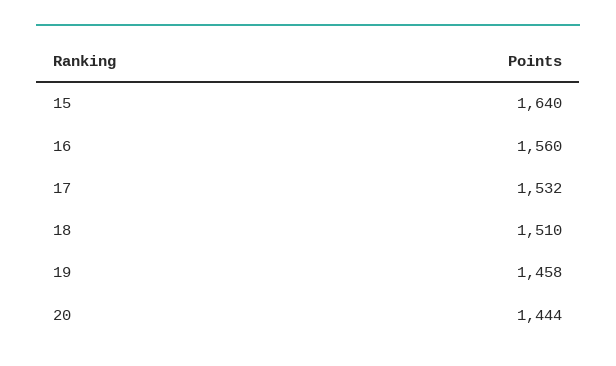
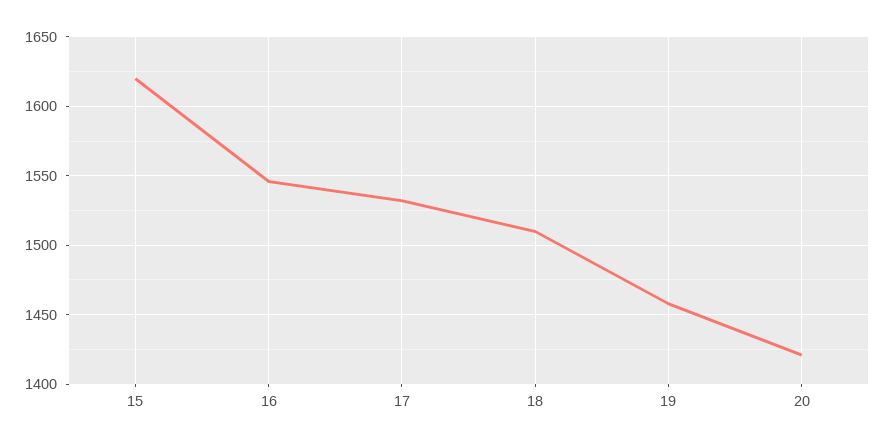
15: 1640 -> 1620
16: 1560 -> 1545
20: 1444 -> 1420

